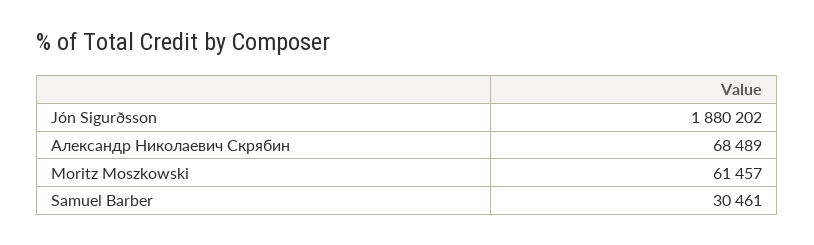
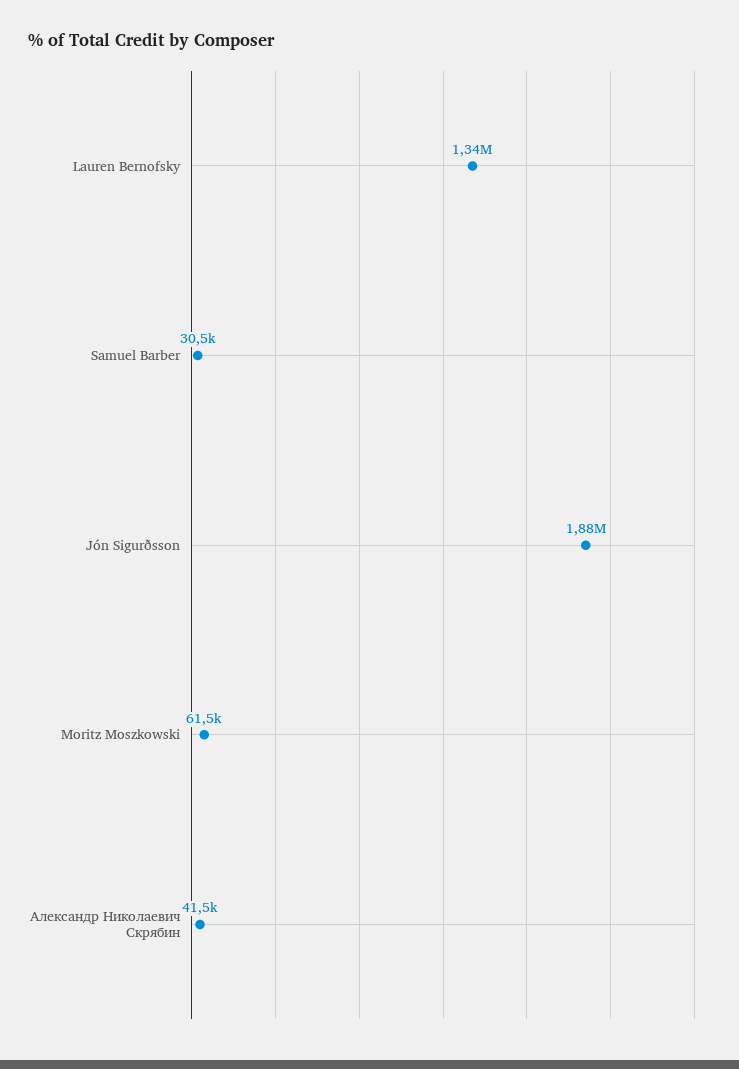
Александр Николаевич Скрябин: 68489 -> 41500
Lauren Bernofsky: none -> 1340000

